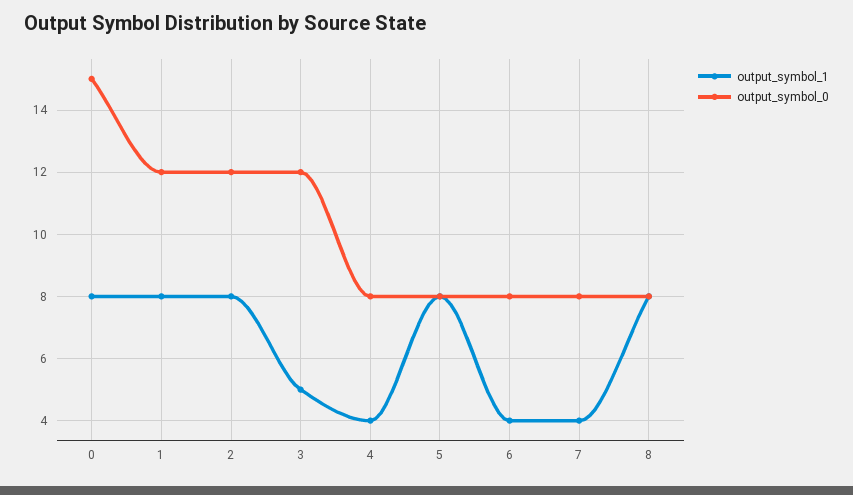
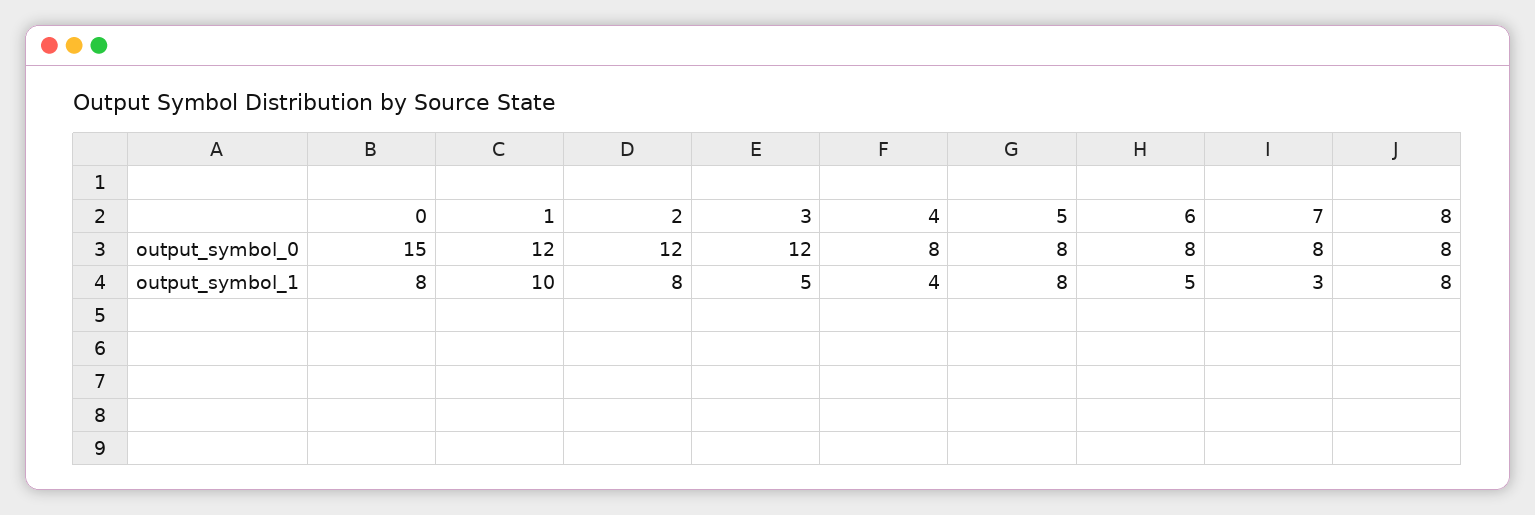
output_symbol_1, 1: 8 -> 10
output_symbol_1, 6: 4 -> 5
output_symbol_1, 7: 4 -> 3

